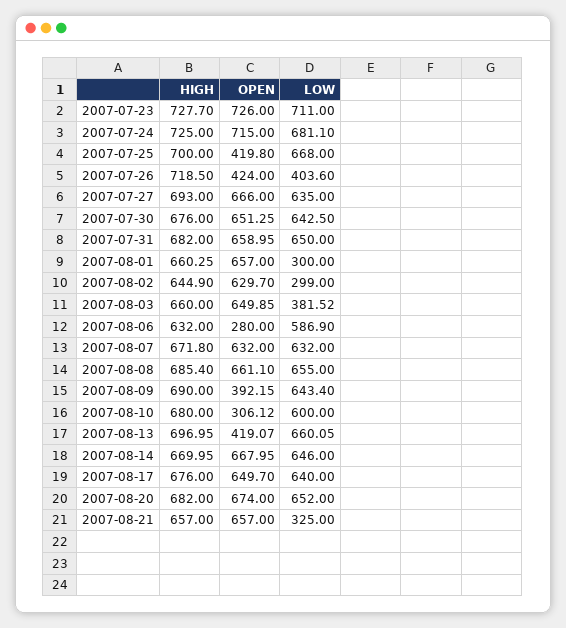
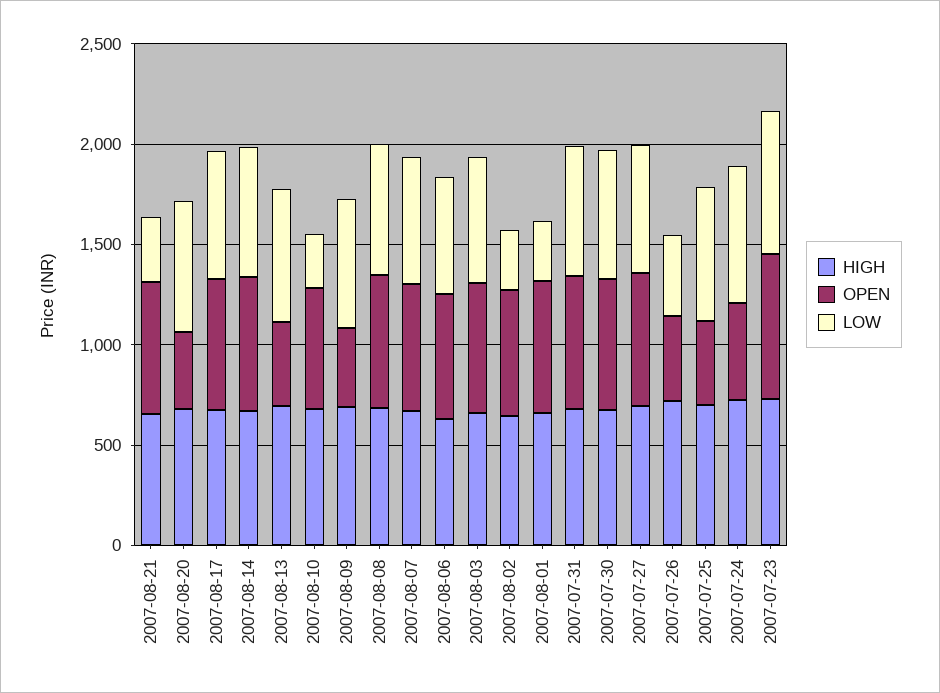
OPEN, 2007-07-24: 715 -> 500
LOW, 2007-08-03: 381.52 -> 600
OPEN, 2007-08-06: 280 -> 600
OPEN, 2007-08-10: 306.12 -> 600
LOW, 2007-08-10: 600 -> 300
OPEN, 2007-08-20: 674 -> 400

